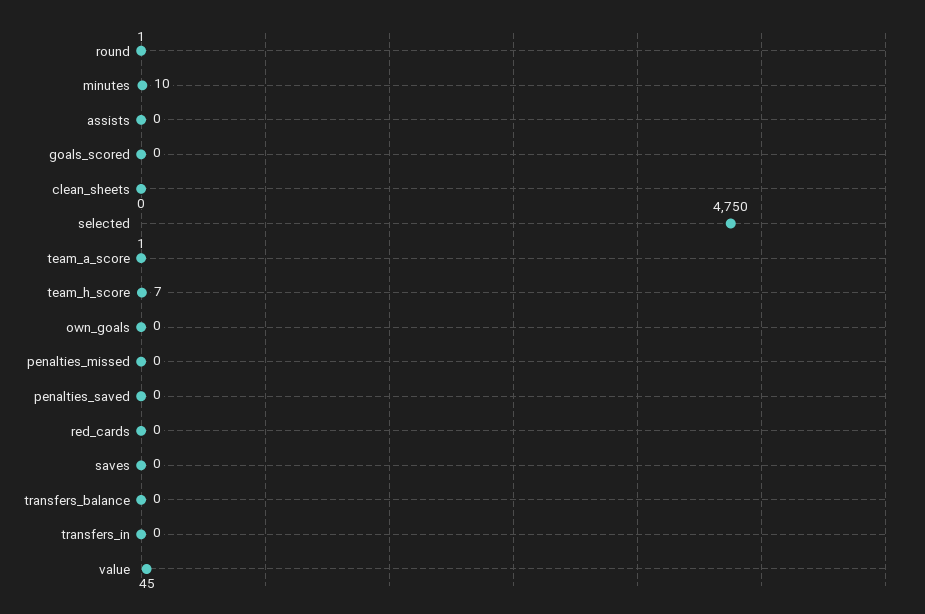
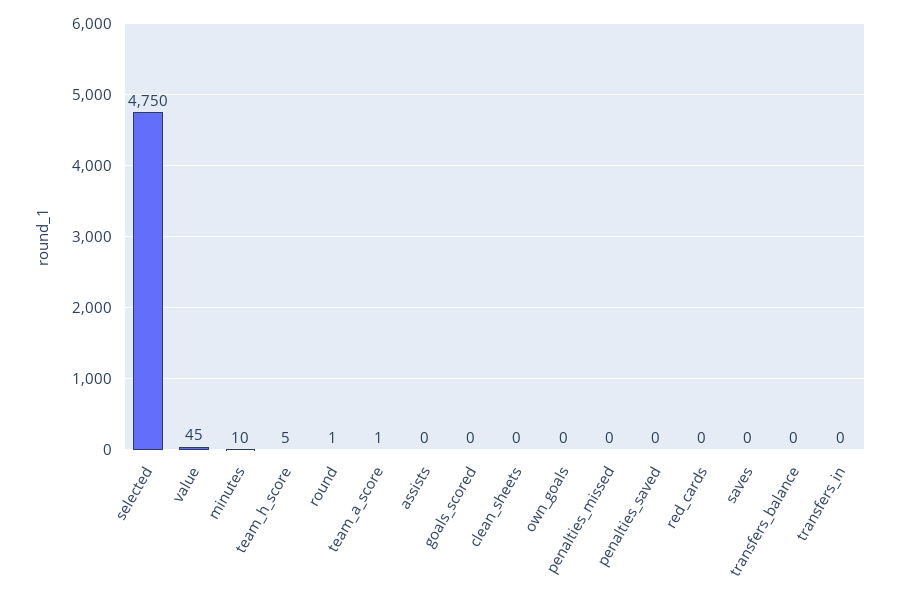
team_h_score: 7 -> 5

